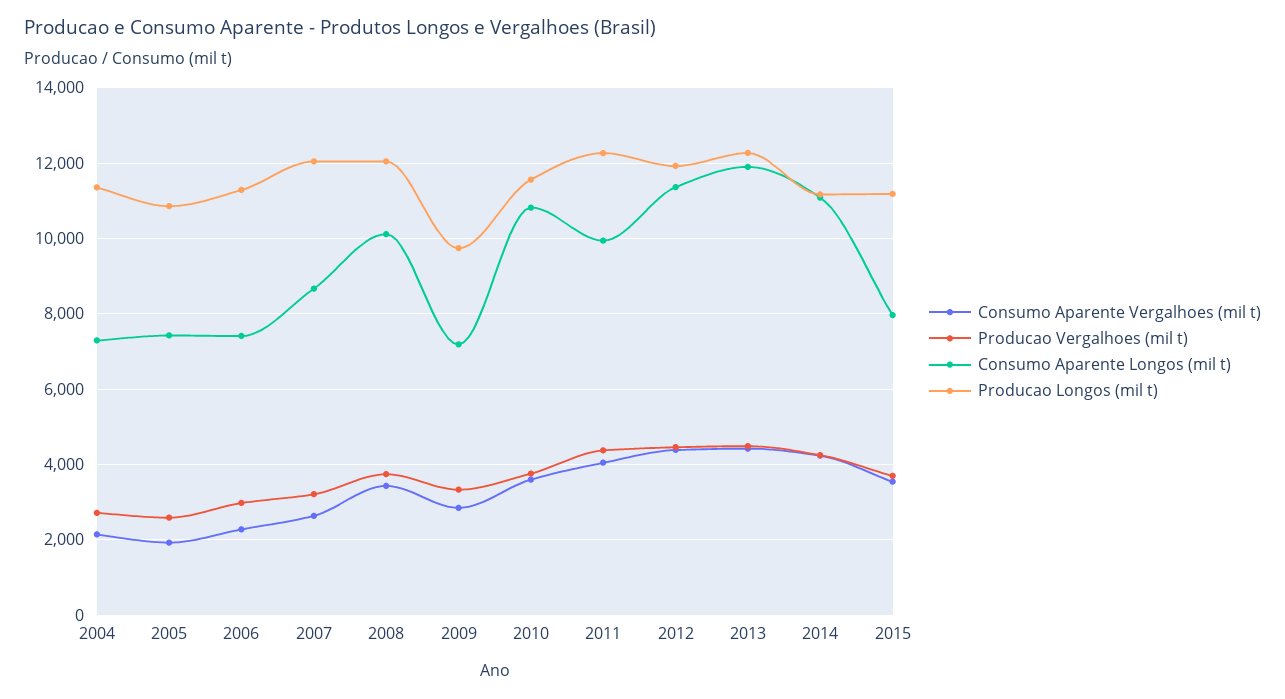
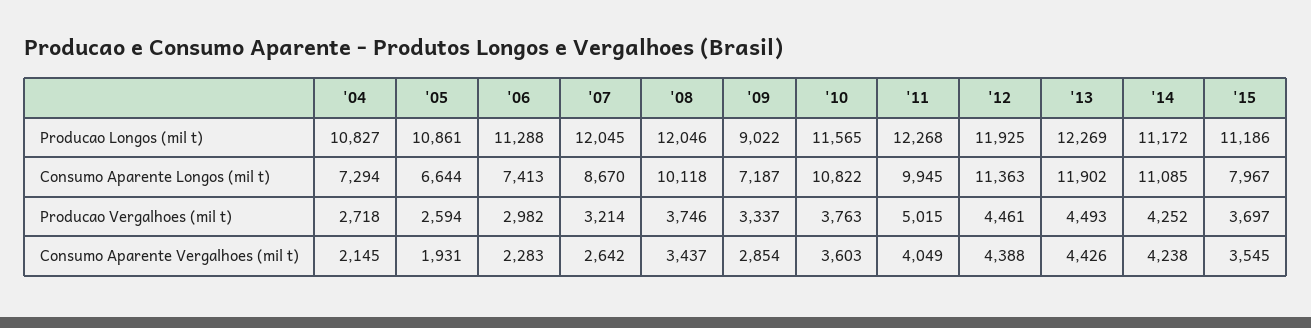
Producao Longos (mil t), 2004: 11400 -> 10827
Consumo Aparente Longos (mil t), 2005: 7400 -> 6644
Producao Longos (mil t), 2009: 9800 -> 9022
Producao Vergalhoes (mil t), 2011: 4400 -> 5015

